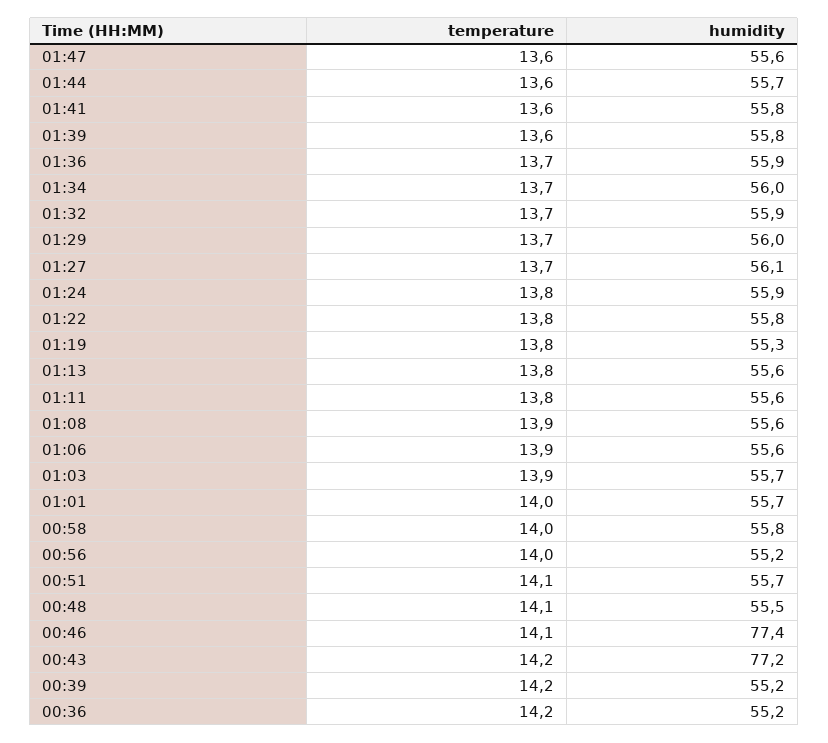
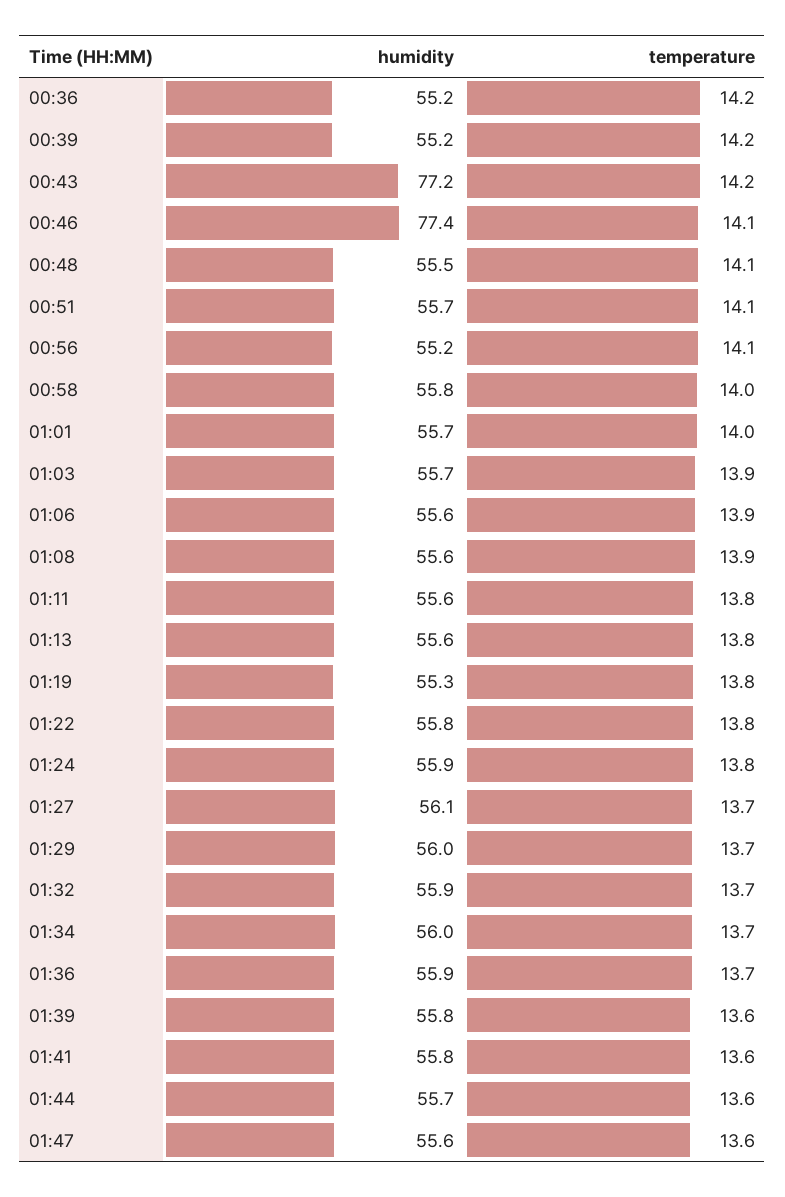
temperature, 00:56: 14 -> 14.1

